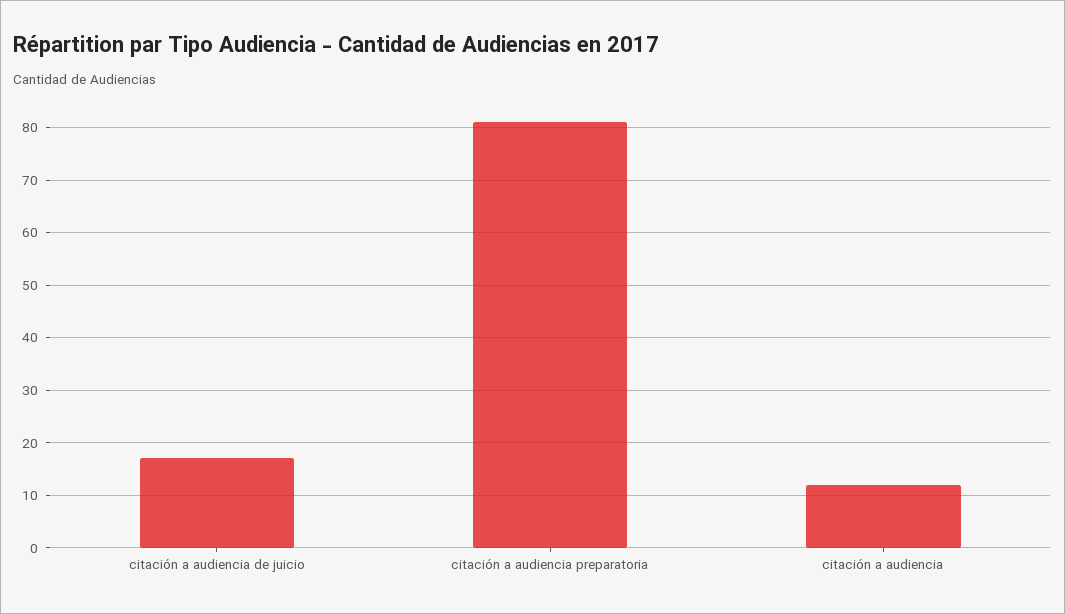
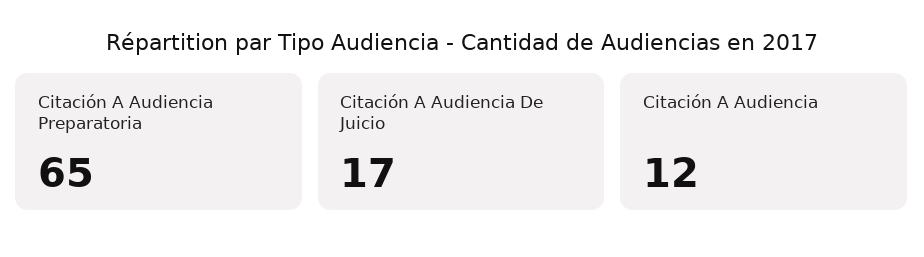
citación a audiencia preparatoria: 80 -> 65

